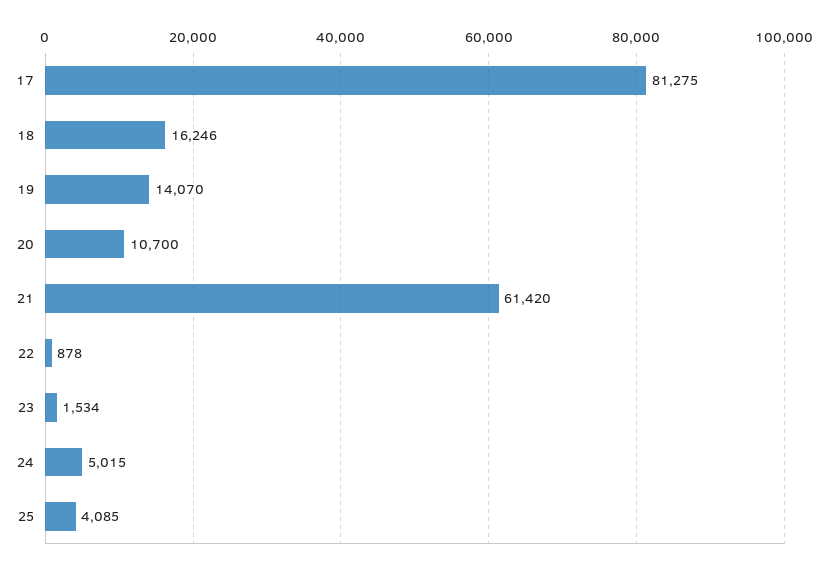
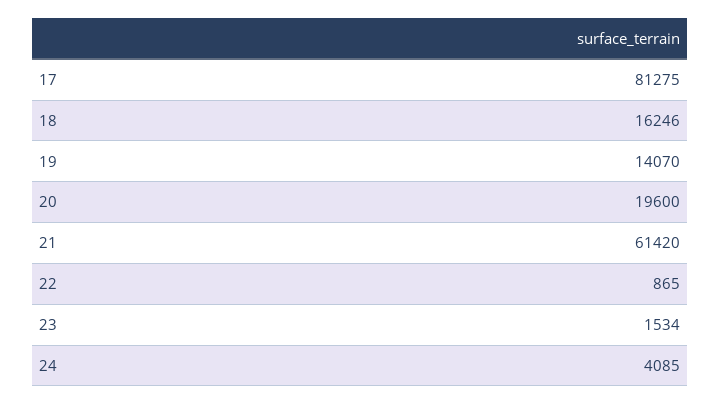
20: 10700 -> 19600
22: 878 -> 865
24: 5015 -> 4085
25: 4085 -> none

